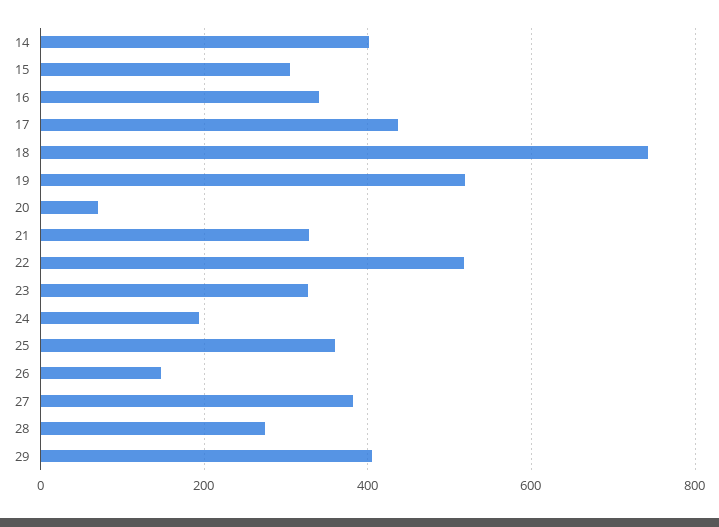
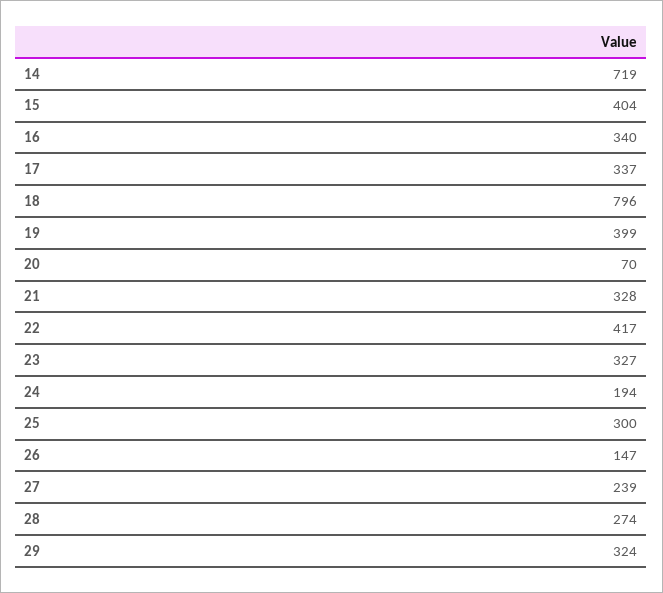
14: 400 -> 719
15: 300 -> 404
17: 440 -> 337
18: 740 -> 796
19: 520 -> 399
22: 520 -> 417
25: 360 -> 300
27: 380 -> 239
29: 400 -> 324

